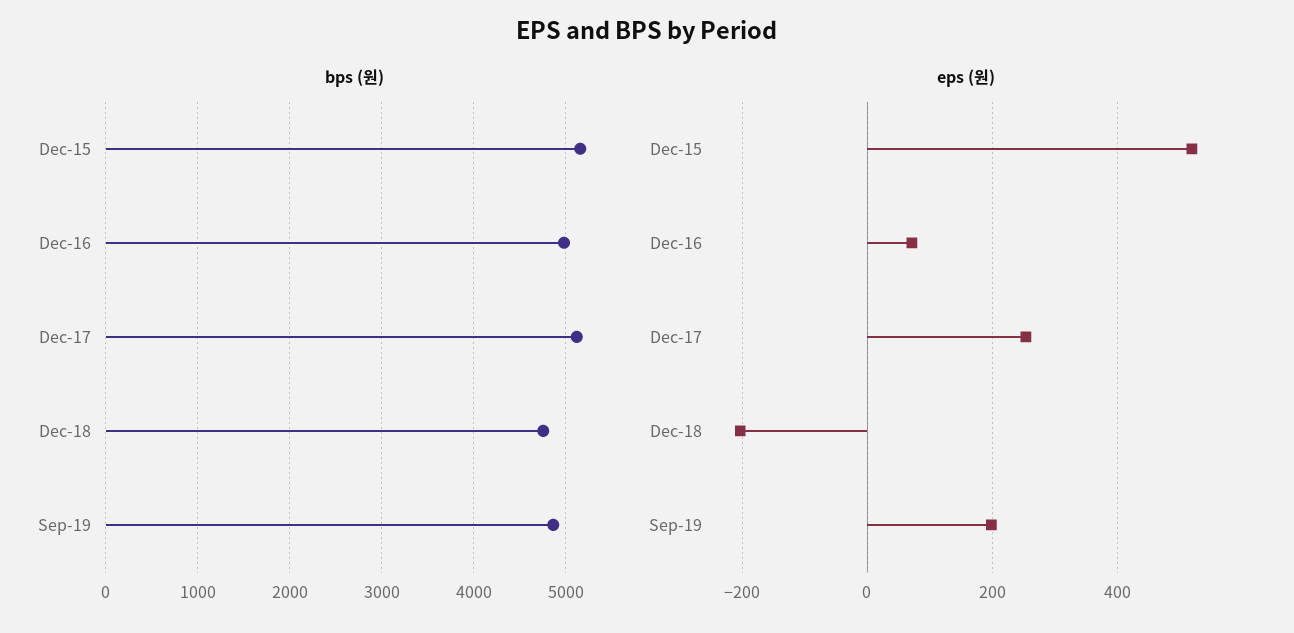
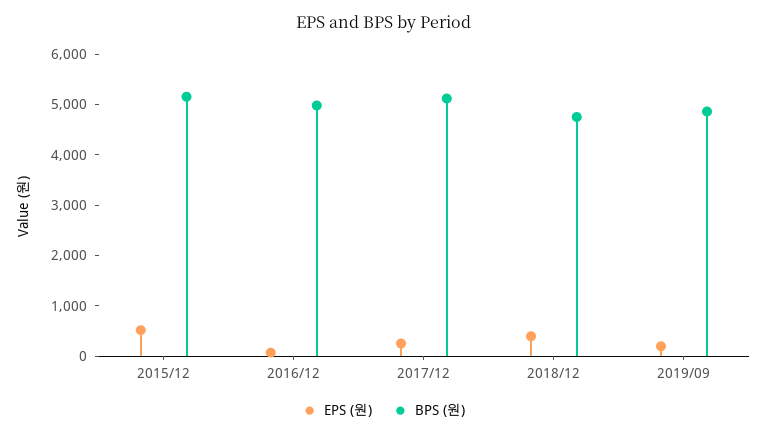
eps (원), Dec-18: -200 -> 400

